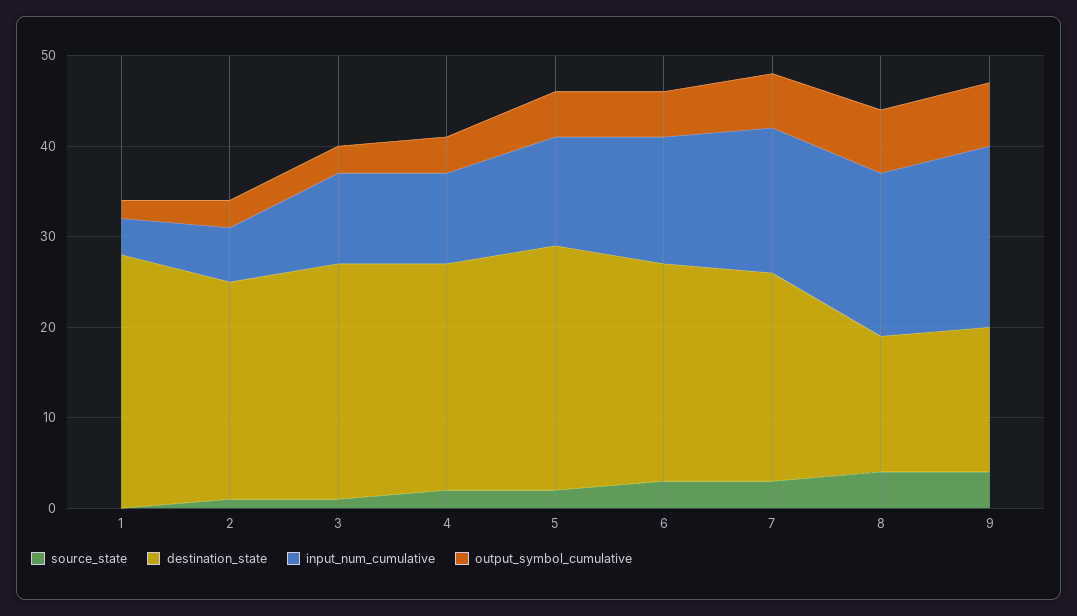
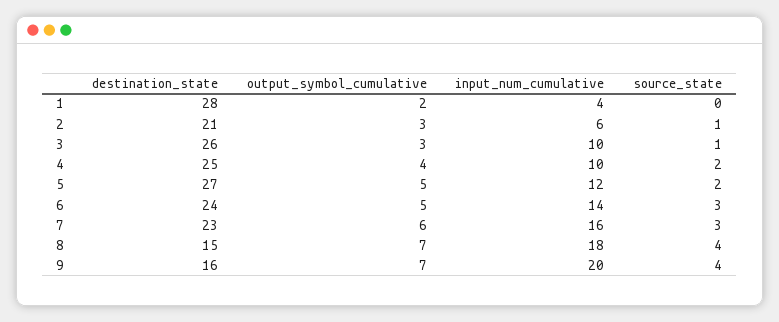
destination_state, 2: 24 -> 21

